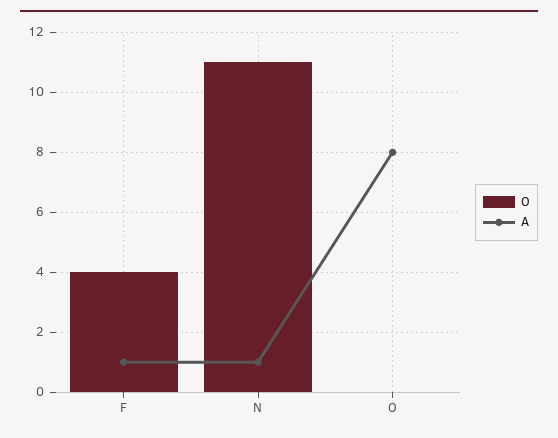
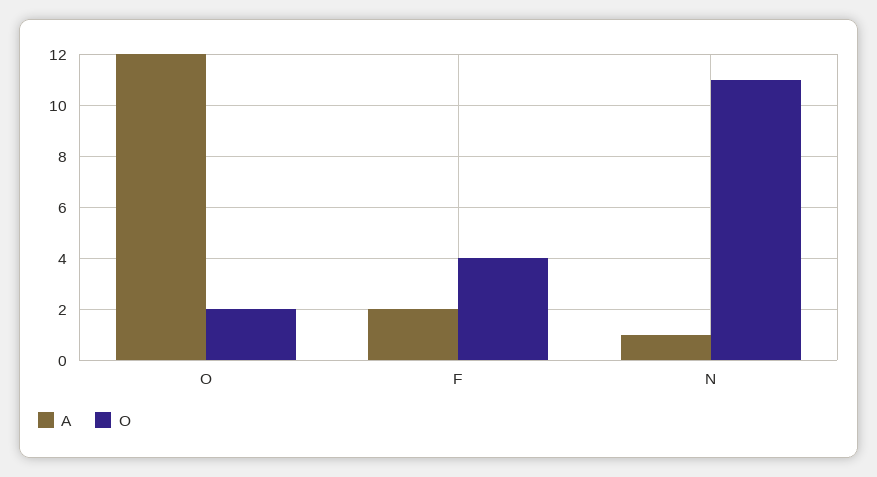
A, F: 1 -> 2
O, O: 0 -> 2
A, O: 8 -> 12

